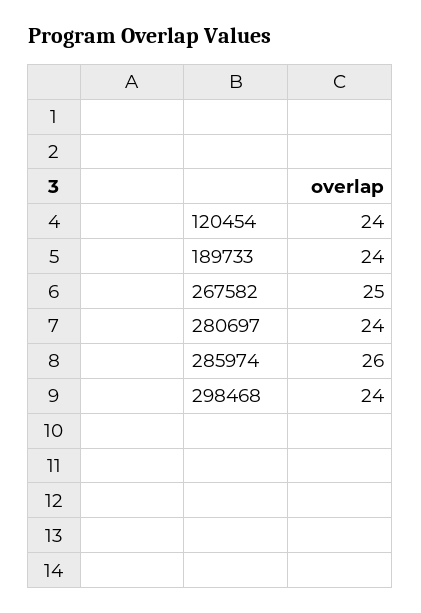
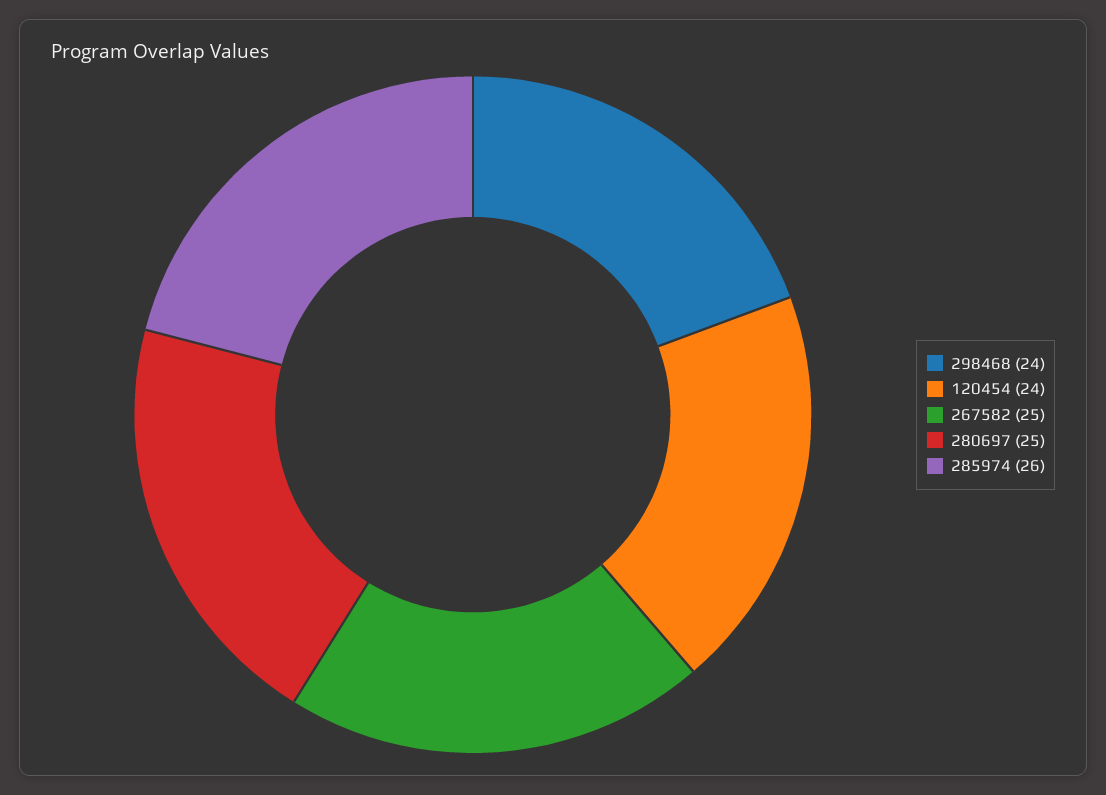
189733: 24 -> none
280697: 24 -> 25

